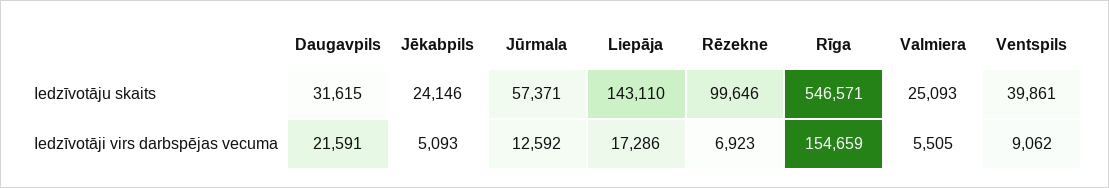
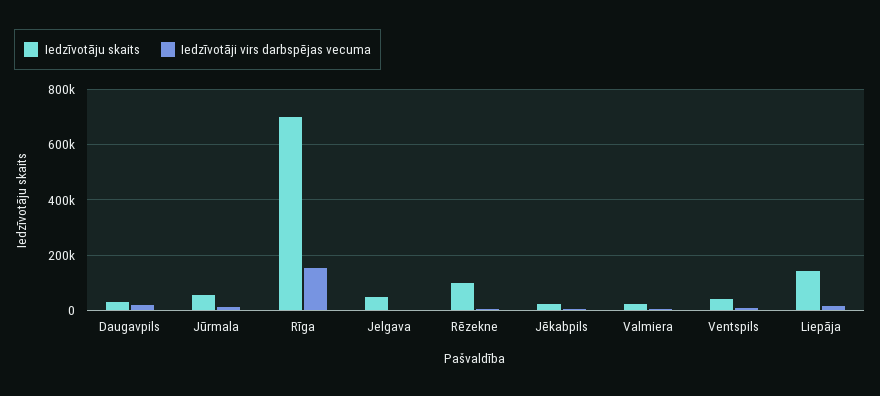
Iedzīvotāju skaits, Rīga: 546571 -> 700000
Iedzīvotāju skaits, Jelgava: none -> 50000
Iedzīvotāji virs darbspējas vecuma, Jelgava: none -> 0

